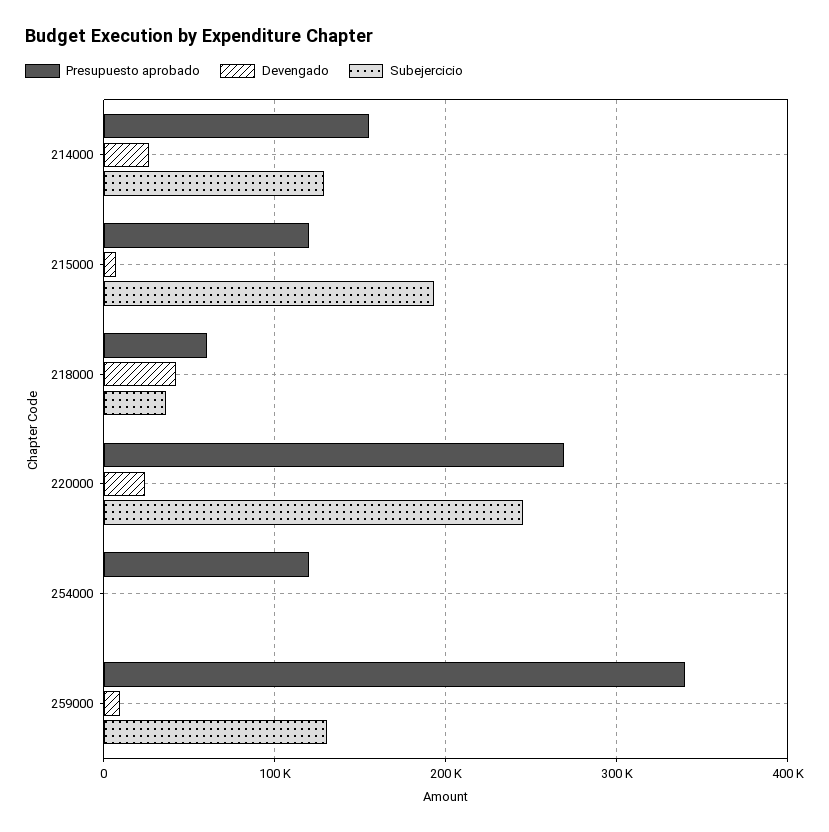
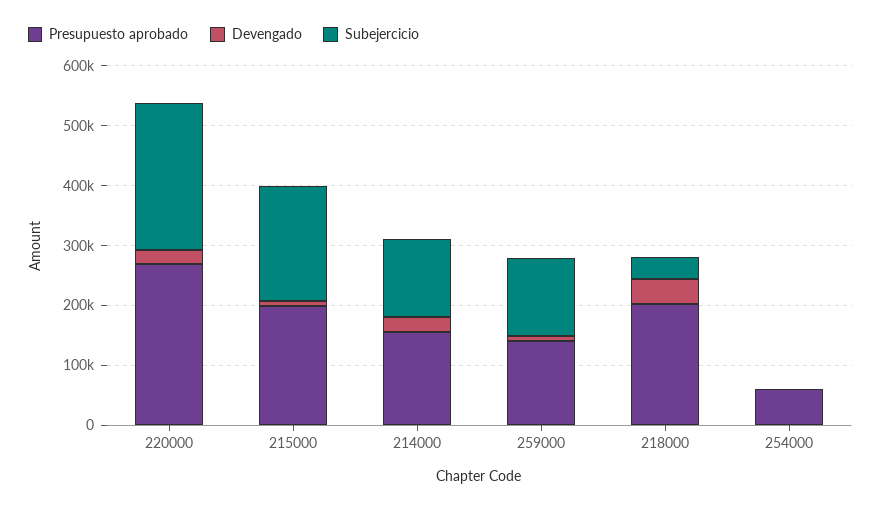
Presupuesto aprobado, 215000: 120000 -> 200000
Presupuesto aprobado, 218000: 60000 -> 200000
Presupuesto aprobado, 254000: 120000 -> 60000
Presupuesto aprobado, 259000: 340000 -> 140000

